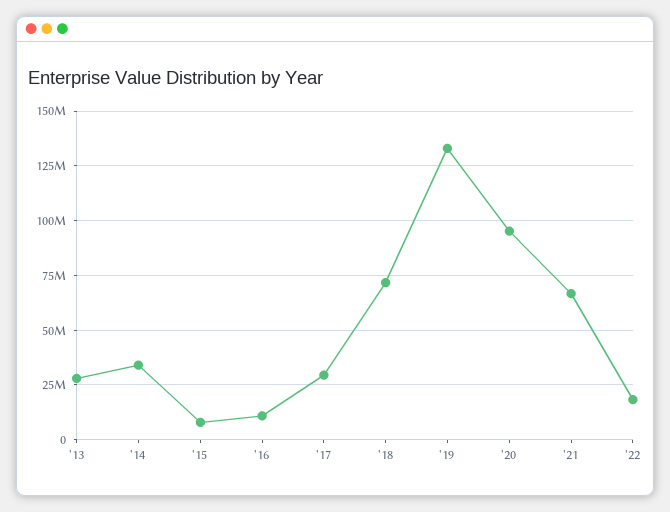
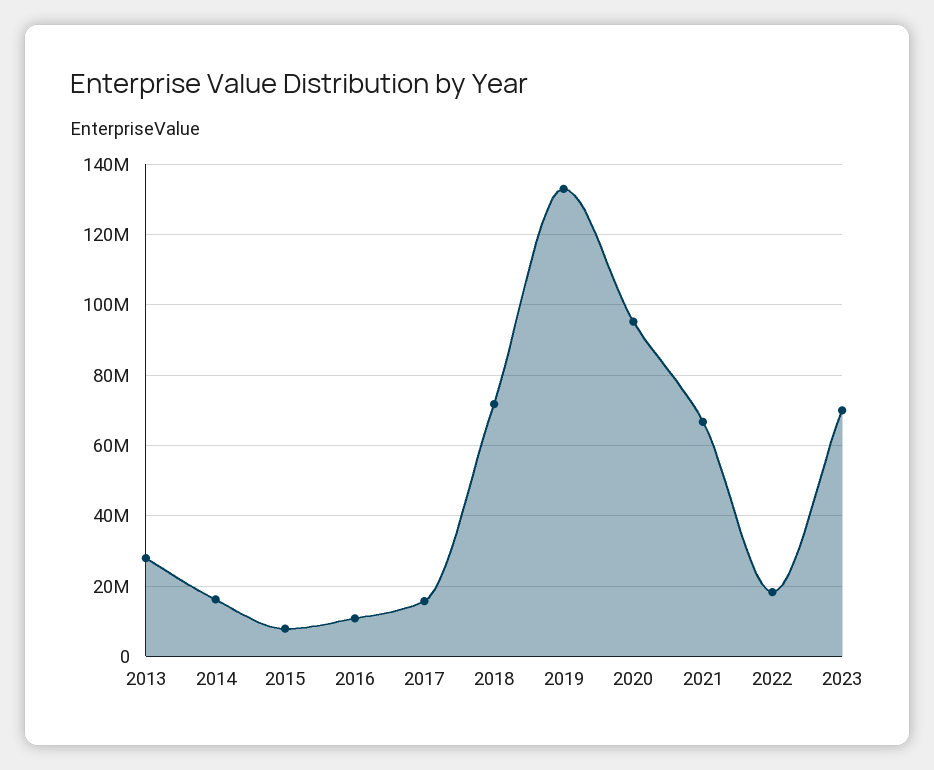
'14: 35000000 -> 16000000
'17: 30000000 -> 16000000
2023: none -> 70000000

